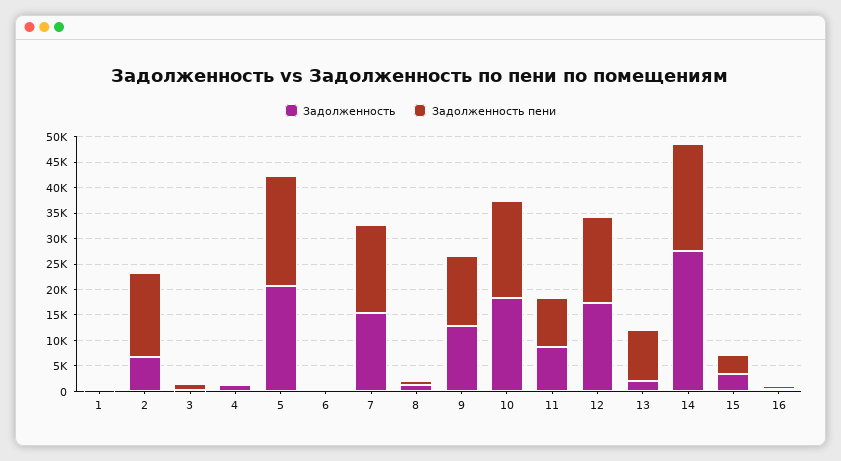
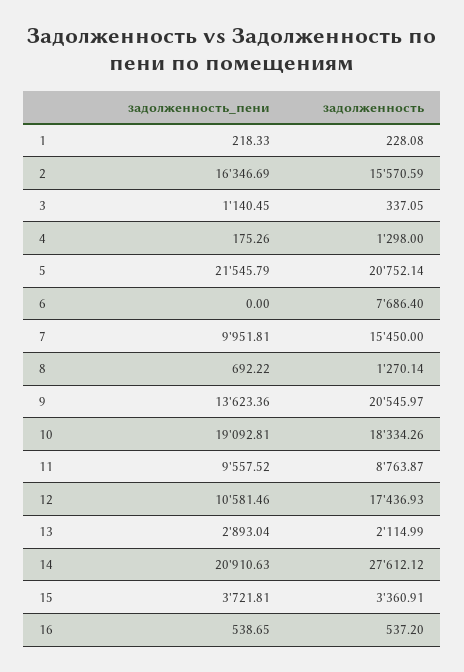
Задолженность, 2: 7500 -> 15570.59
Задолженность, 6: 0 -> 7686.4
Задолженность пени, 7: 17500 -> 9951.81
Задолженность, 9: 12500 -> 20545.97
Задолженность пени, 12: 17500 -> 10581.46
Задолженность пени, 13: 10000 -> 2893.04

